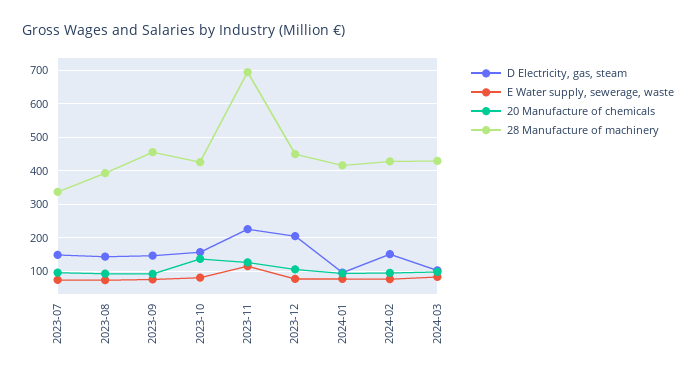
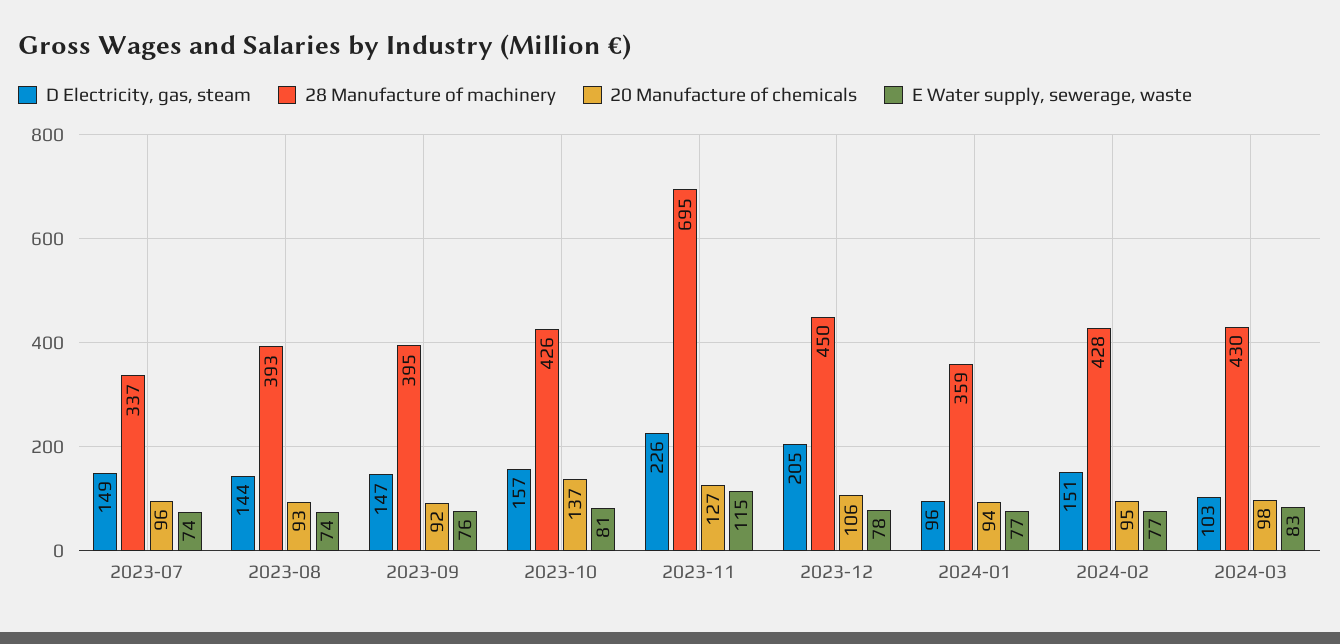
28 Manufacture of machinery, 2023-09: 460 -> 395
28 Manufacture of machinery, 2024-01: 420 -> 359

